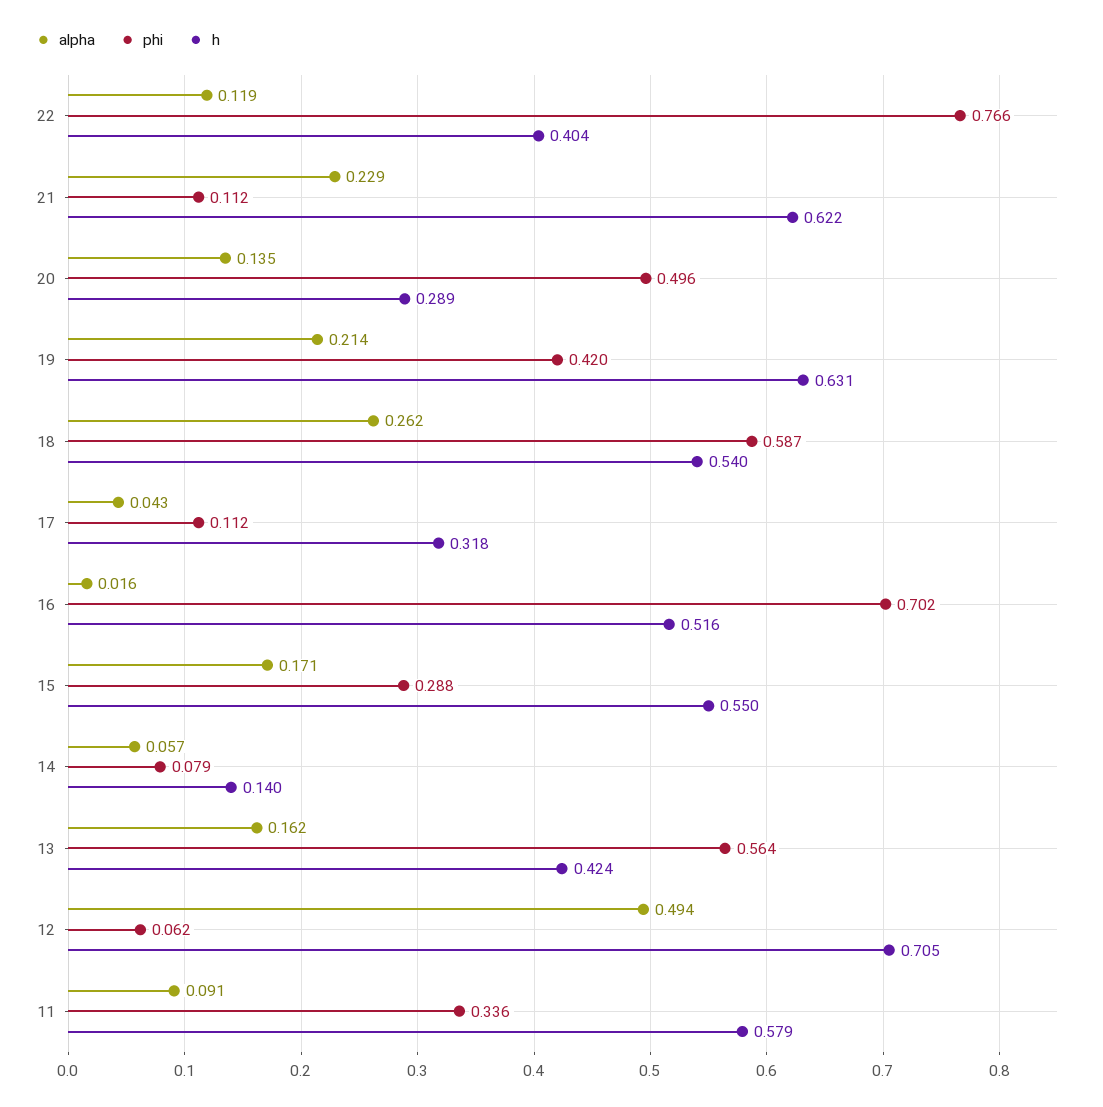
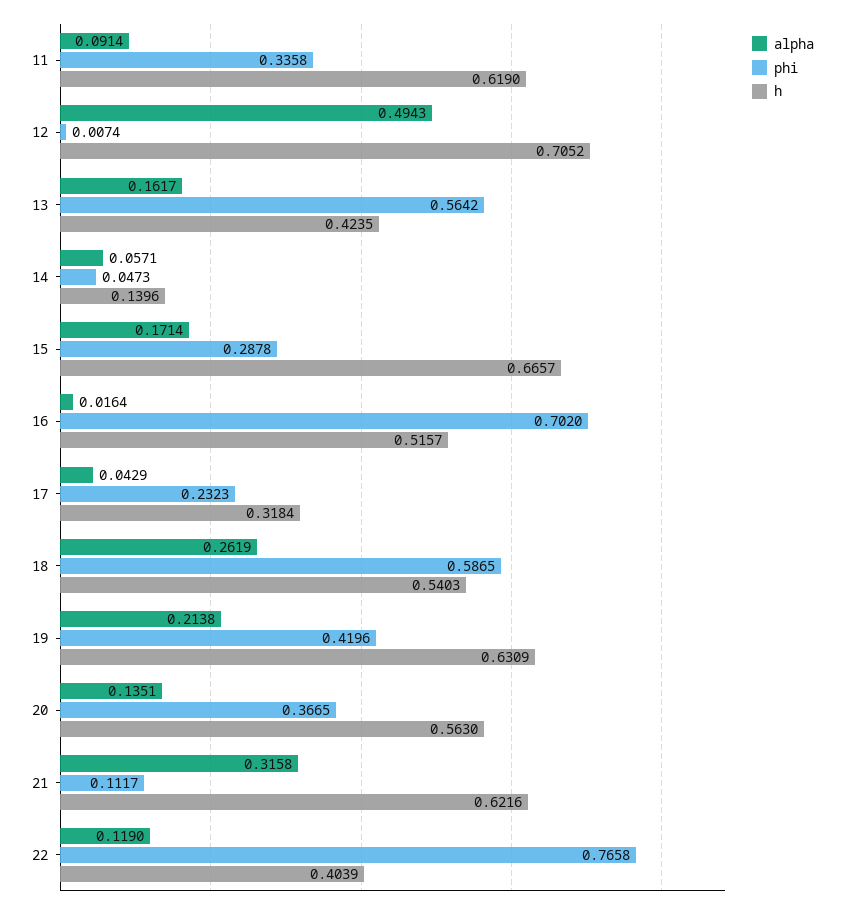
alpha, 21: 0.229 -> 0.3158
phi, 20: 0.496 -> 0.3665
h, 20: 0.289 -> 0.563
phi, 17: 0.112 -> 0.2323
h, 15: 0.55 -> 0.6657
phi, 14: 0.079 -> 0.0473
phi, 12: 0.062 -> 0.0074
h, 11: 0.579 -> 0.619

